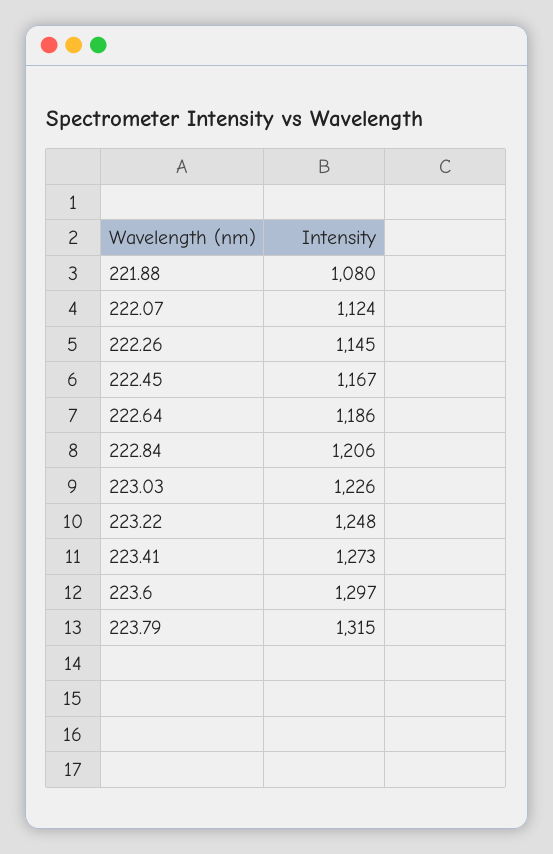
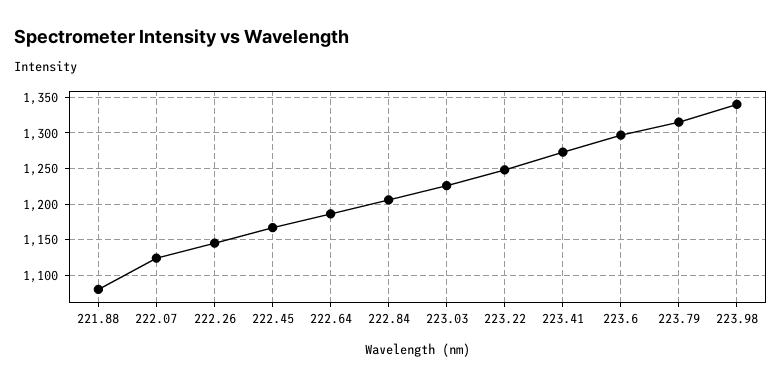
223.98: none -> 1340

